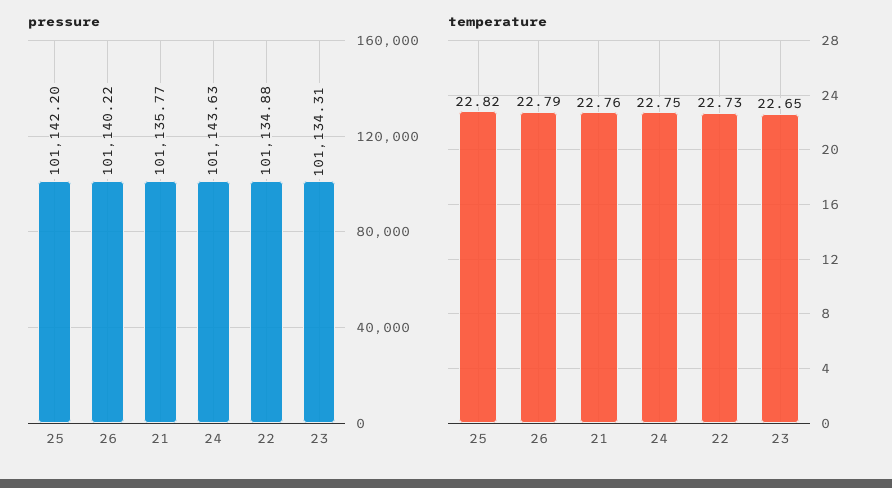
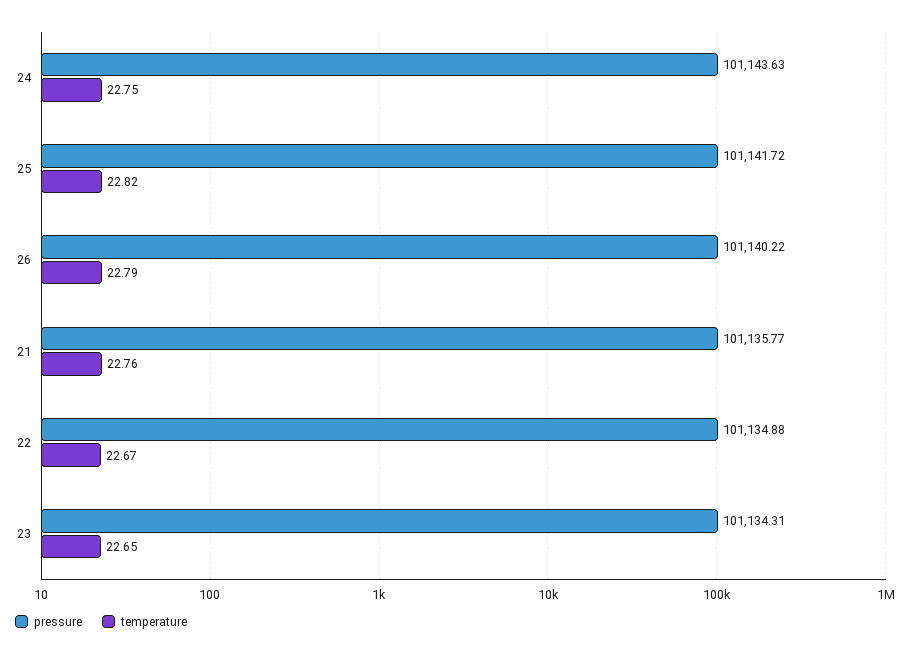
pressure, 25: 101142.2 -> 101141.72
temperature, 22: 22.73 -> 22.67

